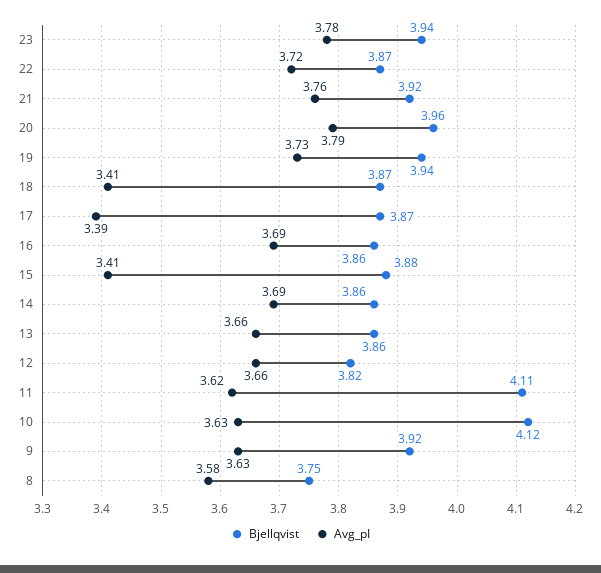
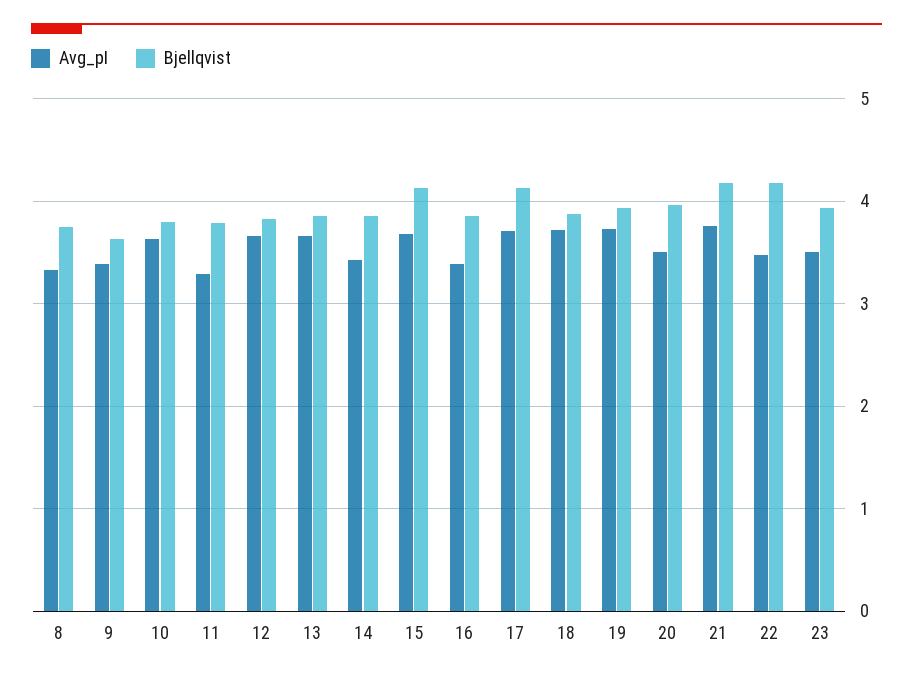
Avg_pI, 23: 3.78 -> 3.5
Bjellqvist, 22: 3.87 -> 4.2
Avg_pI, 22: 3.72 -> 3.5
Bjellqvist, 21: 3.92 -> 4.2
Avg_pI, 20: 3.79 -> 3.5
Avg_pI, 18: 3.41 -> 3.7
Bjellqvist, 17: 3.87 -> 4.1
Avg_pI, 17: 3.39 -> 3.7
Avg_pI, 16: 3.69 -> 3.4
Bjellqvist, 15: 3.88 -> 4.1
Avg_pI, 15: 3.41 -> 3.7
Avg_pI, 14: 3.69 -> 3.4
Bjellqvist, 11: 4.11 -> 3.8
Avg_pI, 11: 3.62 -> 3.3
Bjellqvist, 10: 4.12 -> 3.8
Bjellqvist, 9: 3.92 -> 3.6
Avg_pI, 9: 3.63 -> 3.4
Avg_pI, 8: 3.58 -> 3.3

